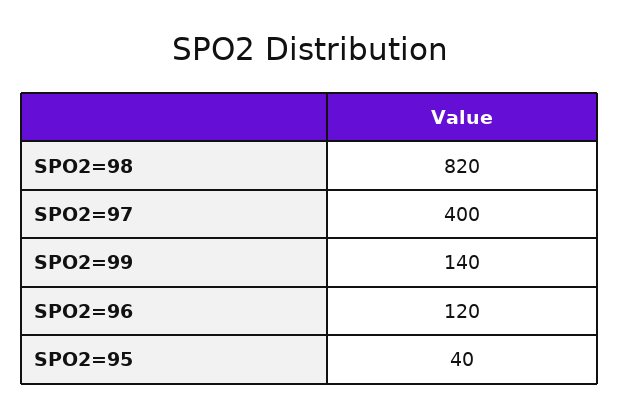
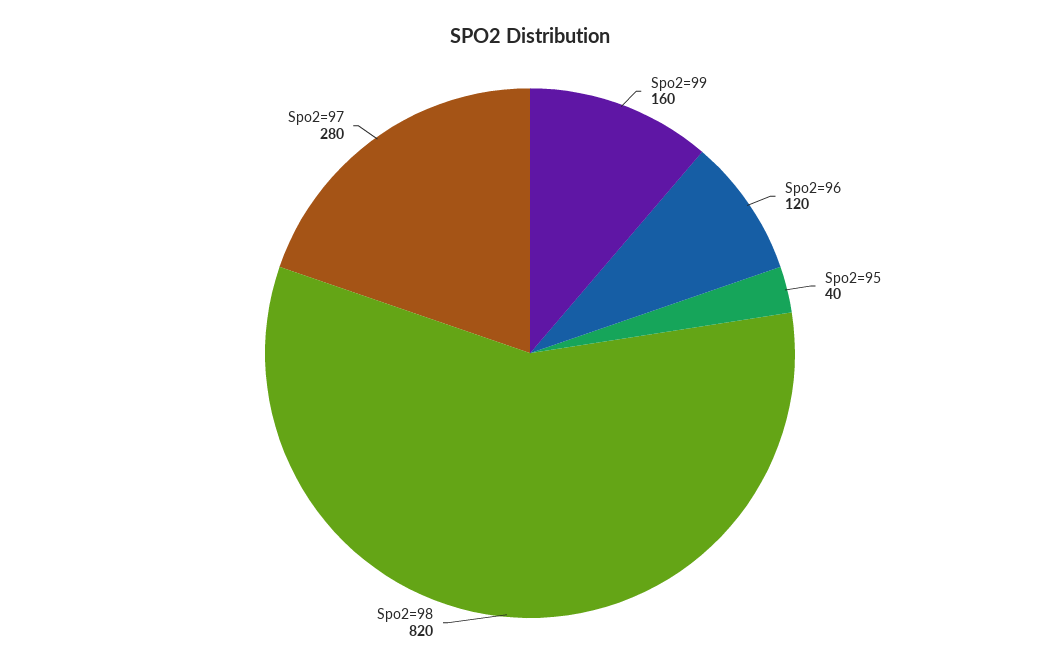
SPO2=97: 400 -> 280
SPO2=99: 140 -> 160

